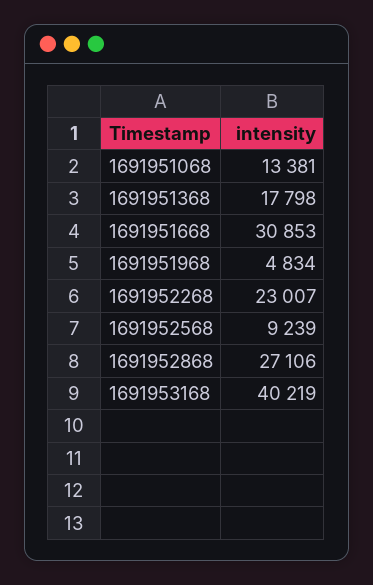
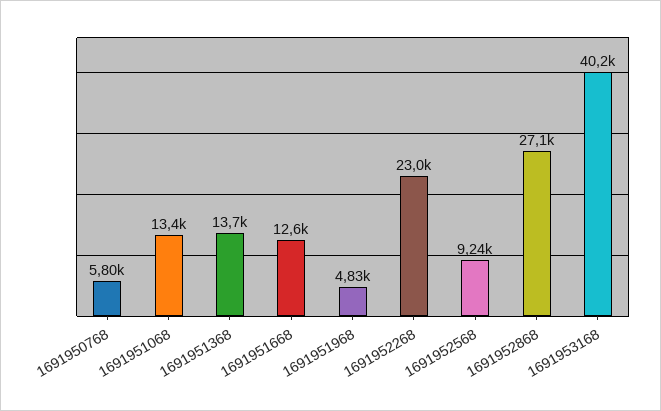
1691951368: 17798 -> 13700
1691951668: 30853 -> 12600
1691950768: none -> 5800

